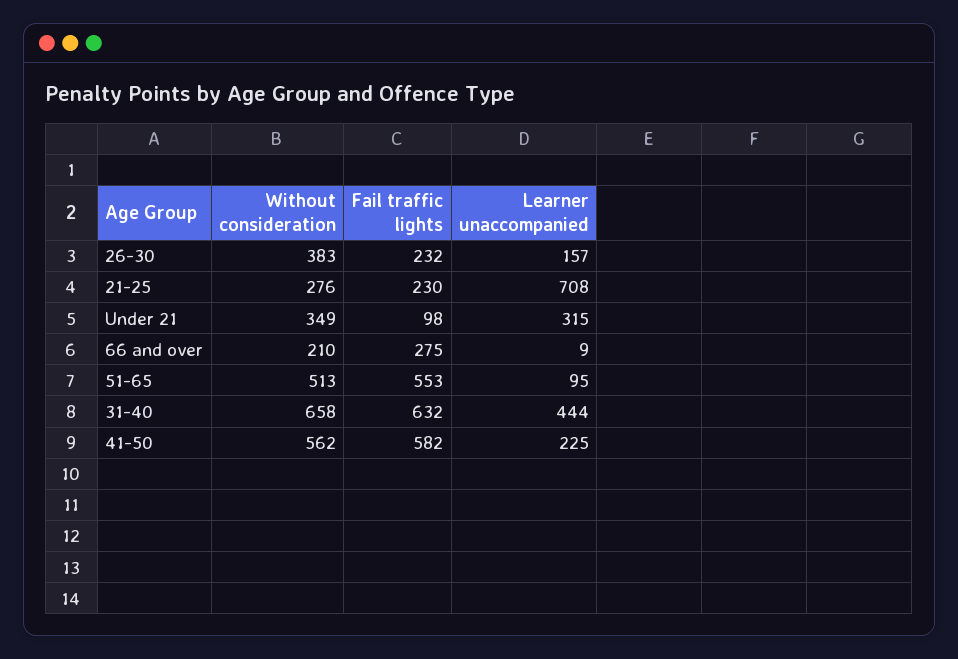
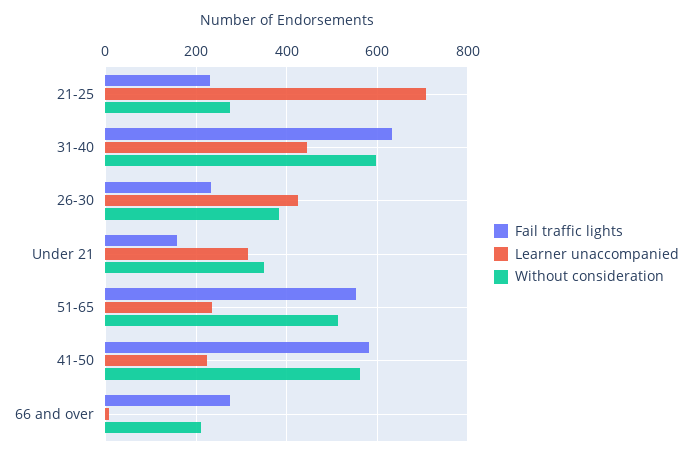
Learner unaccompanied, 26-30: 157 -> 420
Fail traffic lights, Under 21: 98 -> 160
Learner unaccompanied, 51-65: 95 -> 240
Without consideration, 31-40: 658 -> 600

